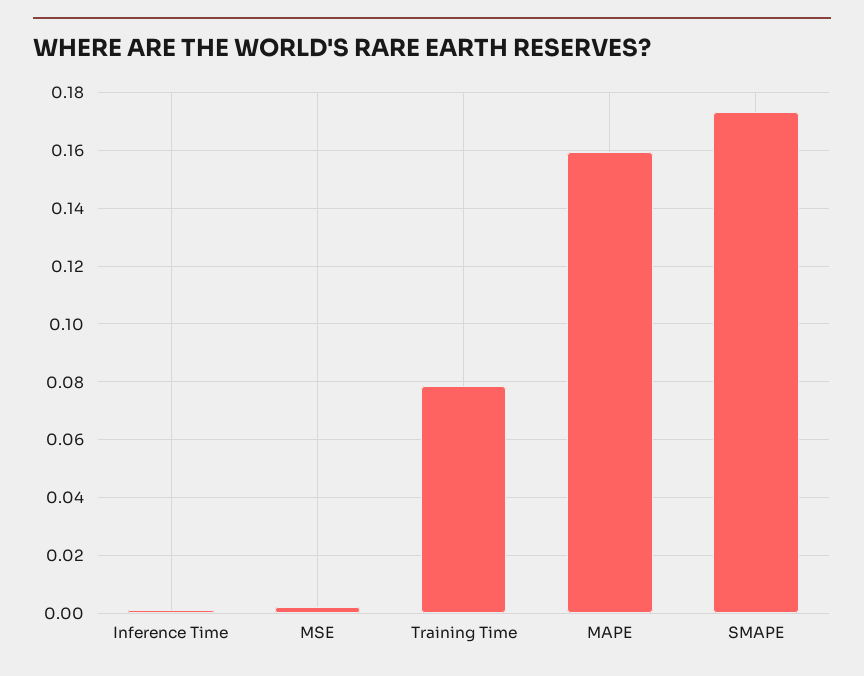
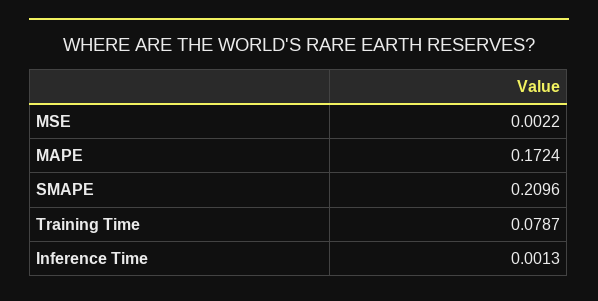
MAPE: 0.16 -> 0.1724
SMAPE: 0.1725 -> 0.2096

